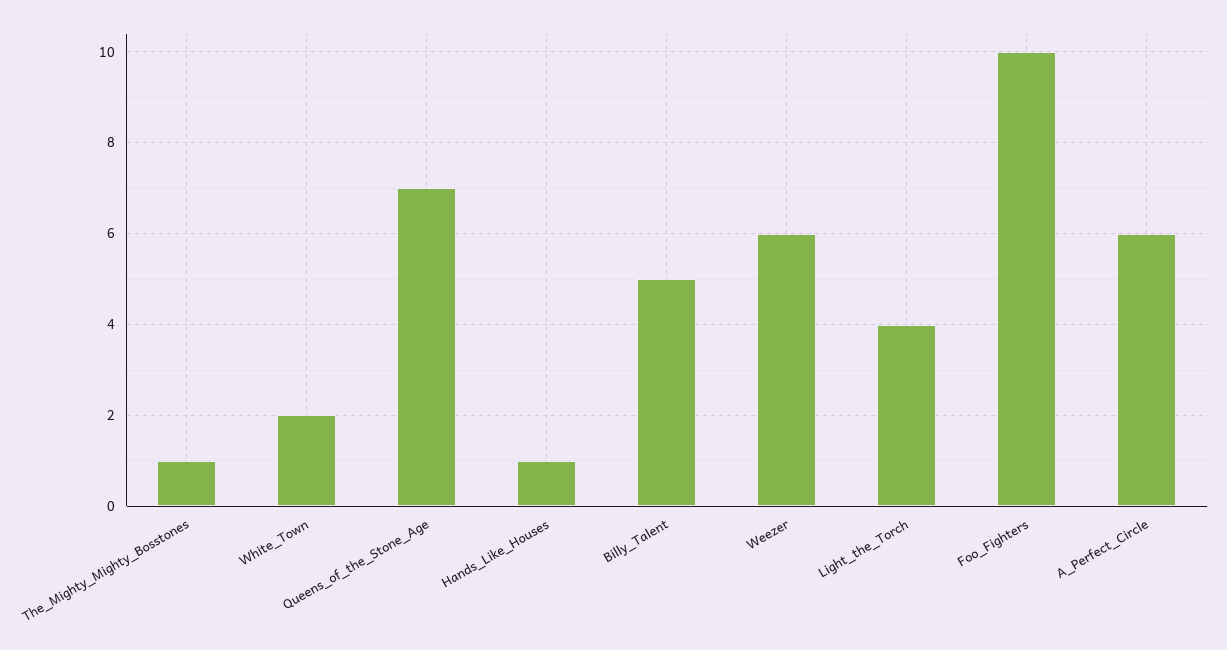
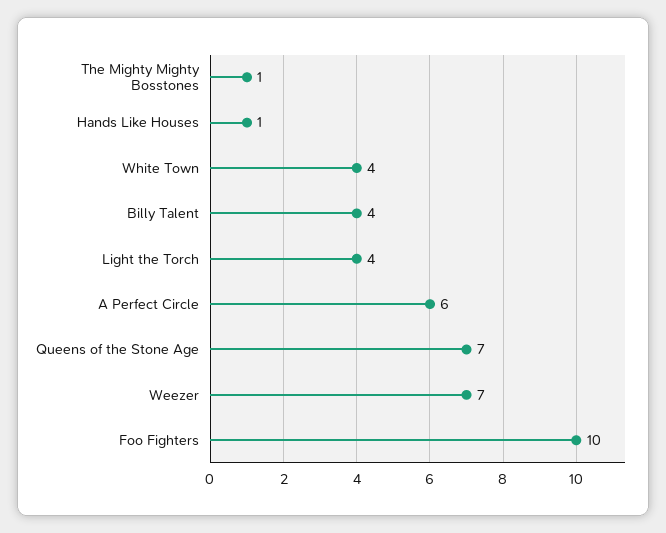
White_Town: 2 -> 4
Billy_Talent: 5 -> 4
Weezer: 6 -> 7

